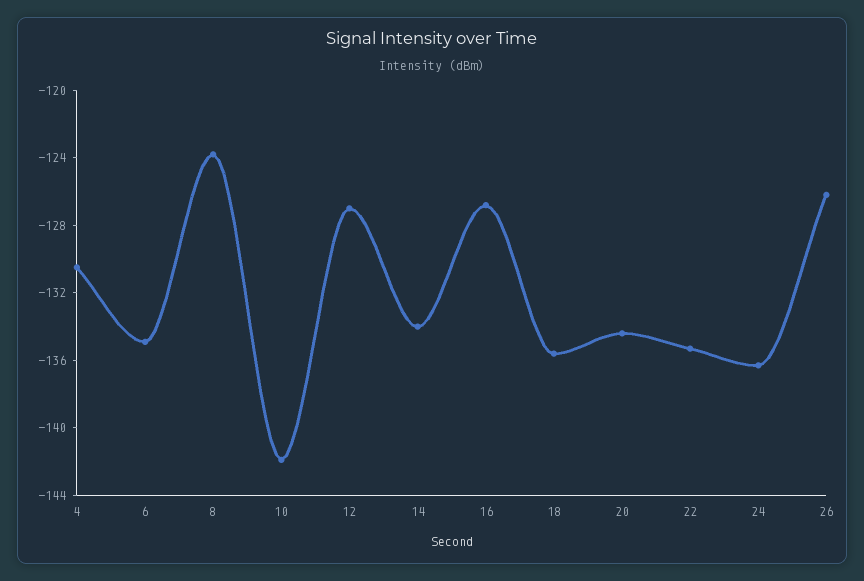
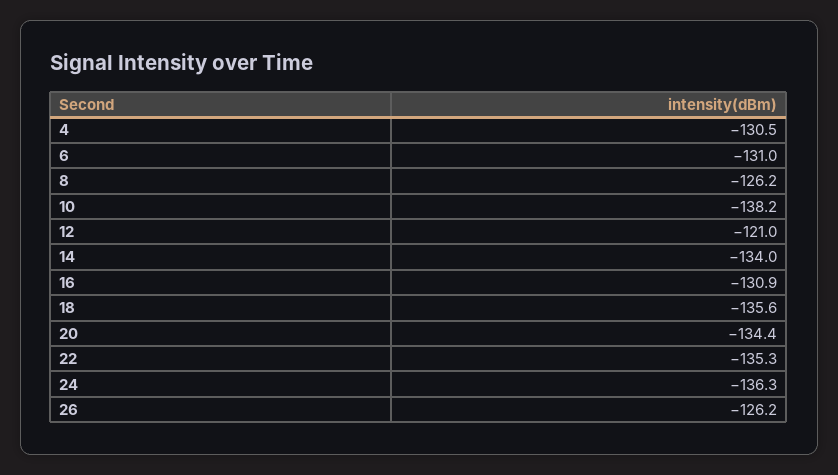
6: -135 -> -131
8: -124 -> -126.2
10: -142 -> -138.2
12: -127 -> -121
16: -127 -> -130.9

